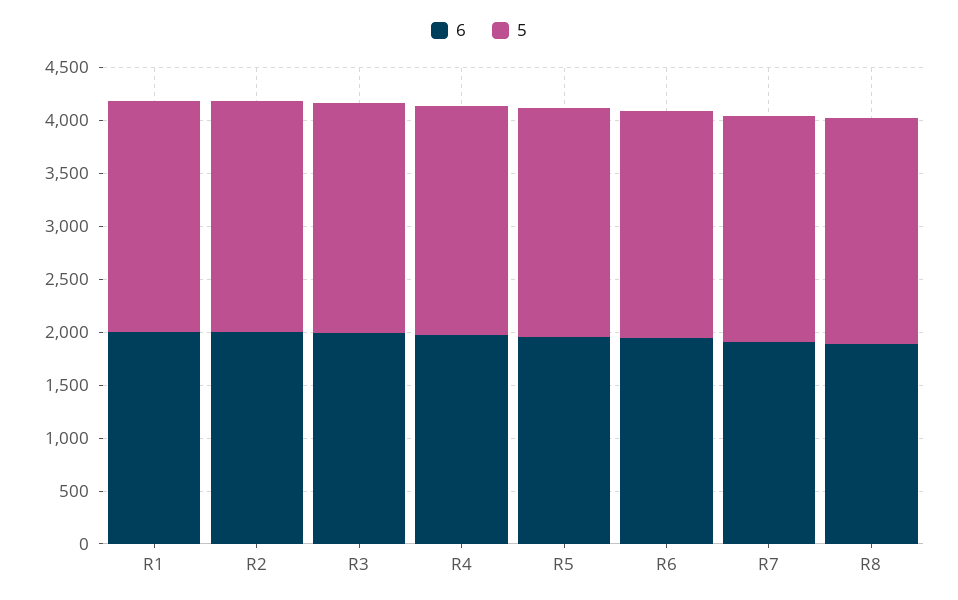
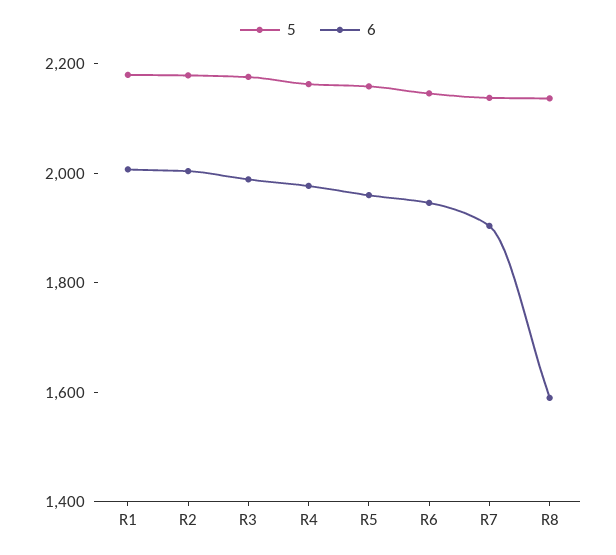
6, R8: 1900 -> 1600

